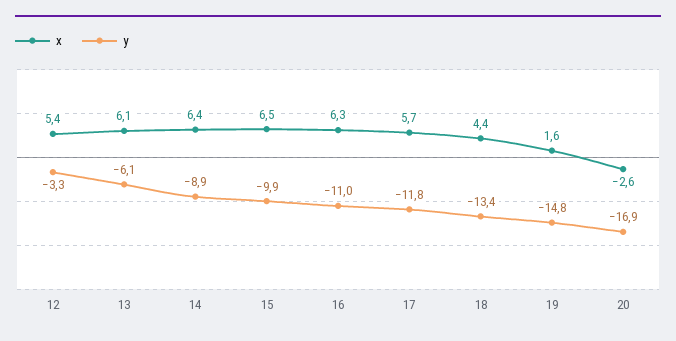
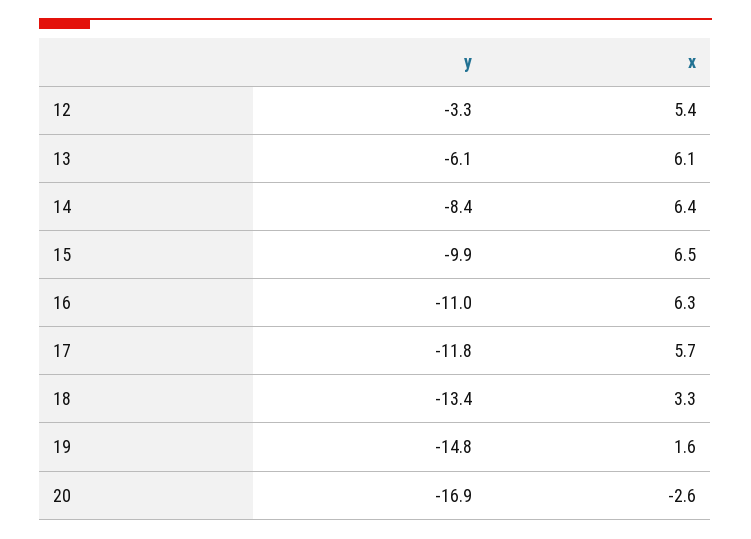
y, 14: -8.9 -> -8.4
x, 18: 4.4 -> 3.3

